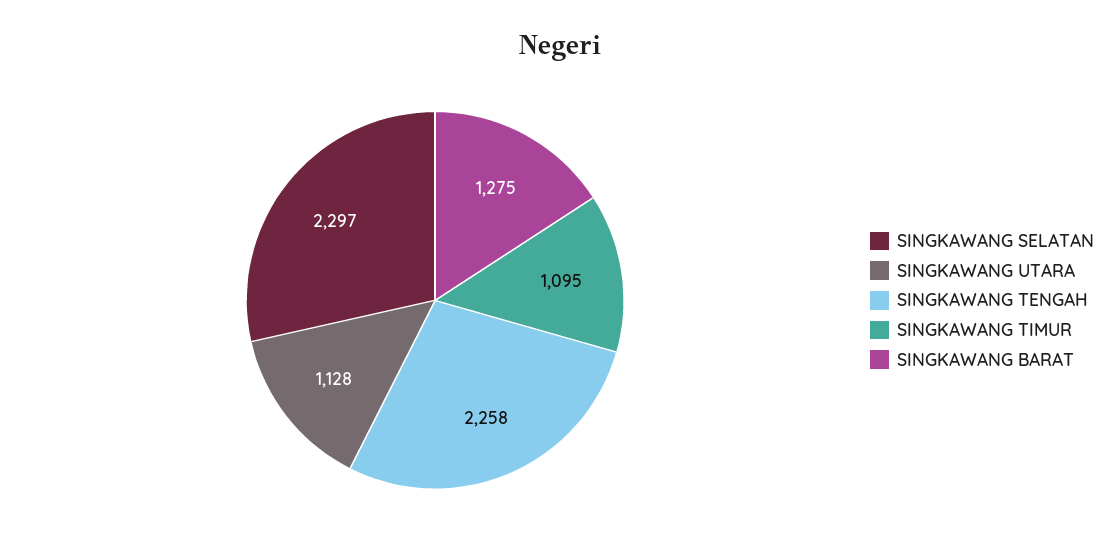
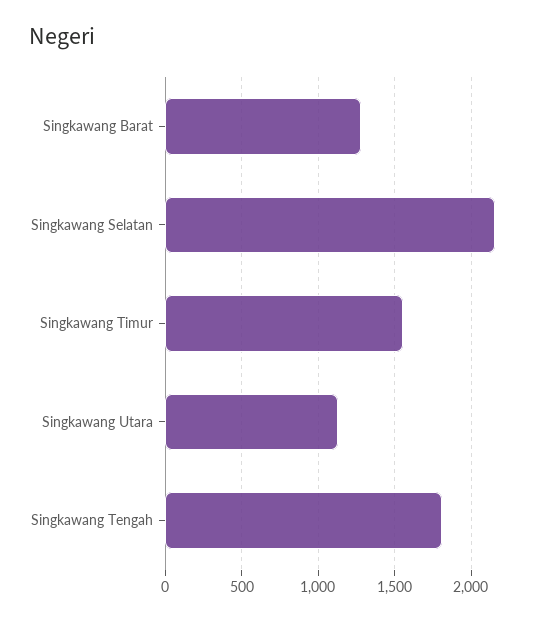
SINGKAWANG SELATAN: 2297 -> 2150
SINGKAWANG TENGAH: 2258 -> 1800
SINGKAWANG TIMUR: 1095 -> 1550

